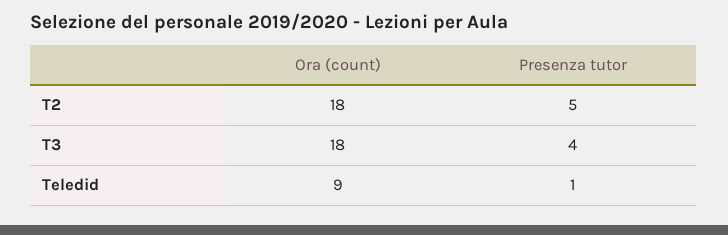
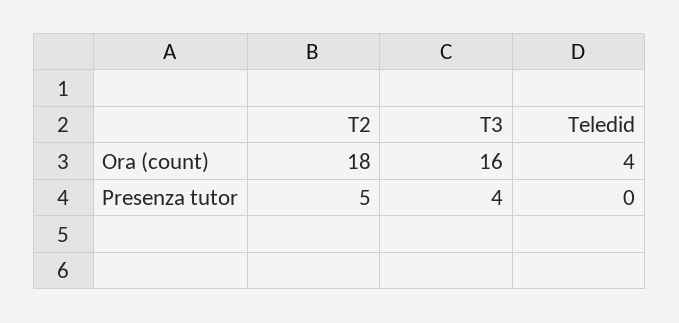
Ora (count), T3: 18 -> 16
Ora (count), Teledid: 9 -> 4
Presenza tutor, Teledid: 1 -> 0

